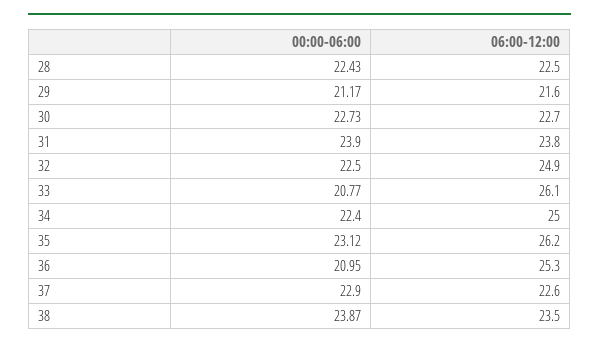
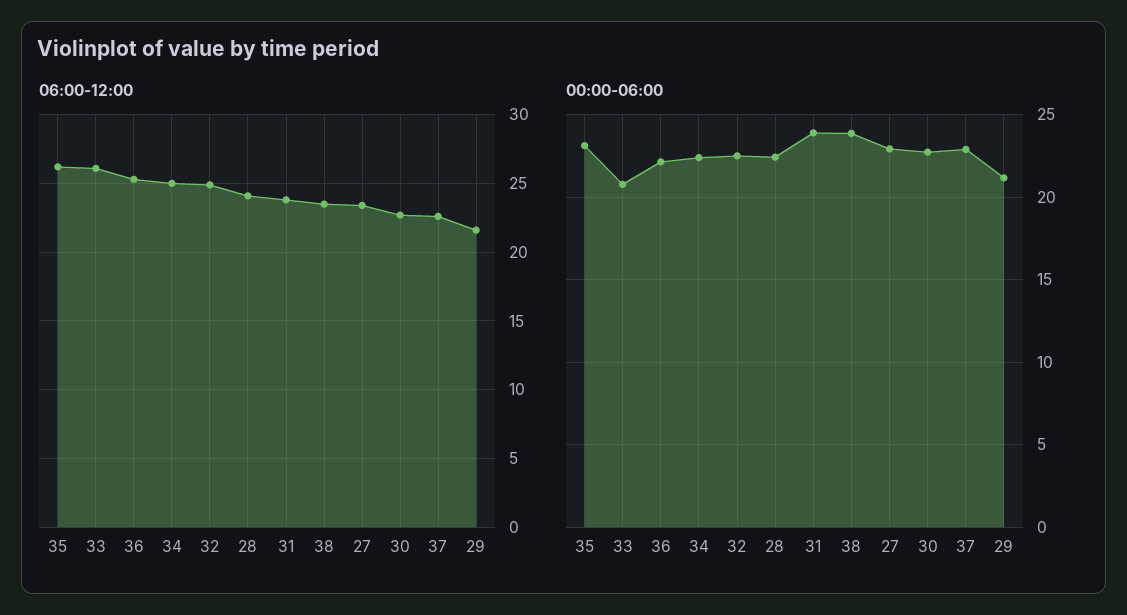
06:00-12:00, 28: 22.5 -> 24
00:00-06:00, 36: 20.95 -> 22
06:00-12:00, 27: none -> 23.5
00:00-06:00, 27: none -> 23

